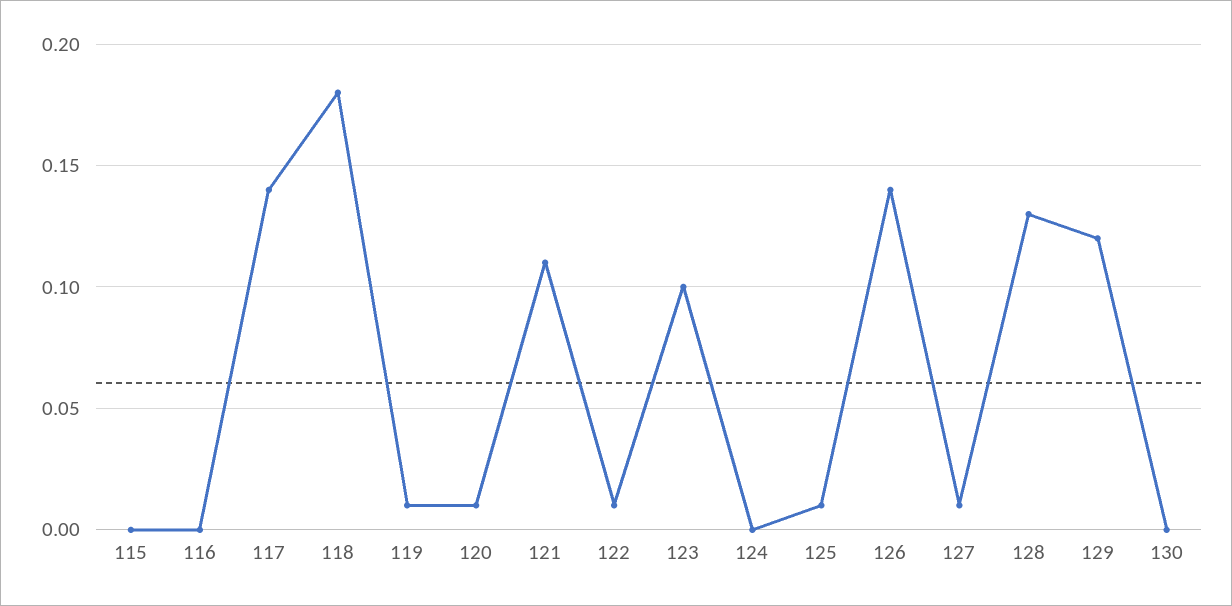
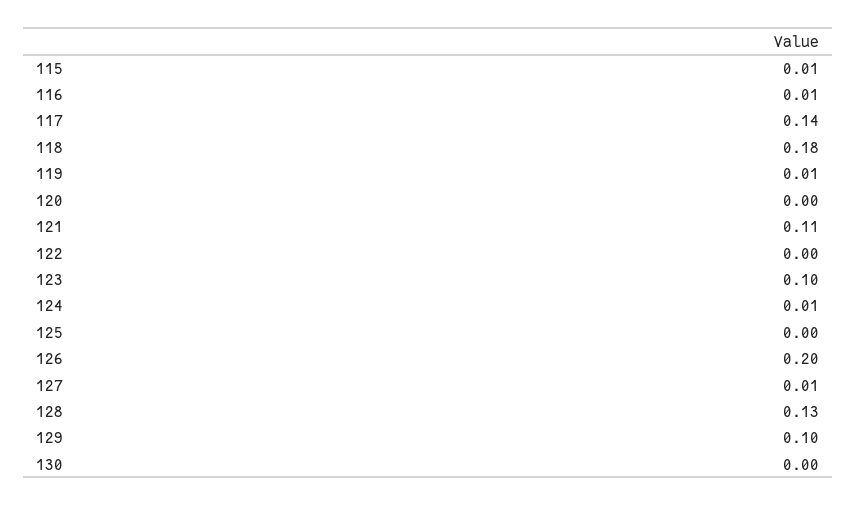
115: 0 -> 0.01
116: 0 -> 0.01
120: 0.01 -> 0
122: 0.01 -> 0
124: 0 -> 0.01
125: 0.01 -> 0
126: 0.14 -> 0.2
129: 0.12 -> 0.1

